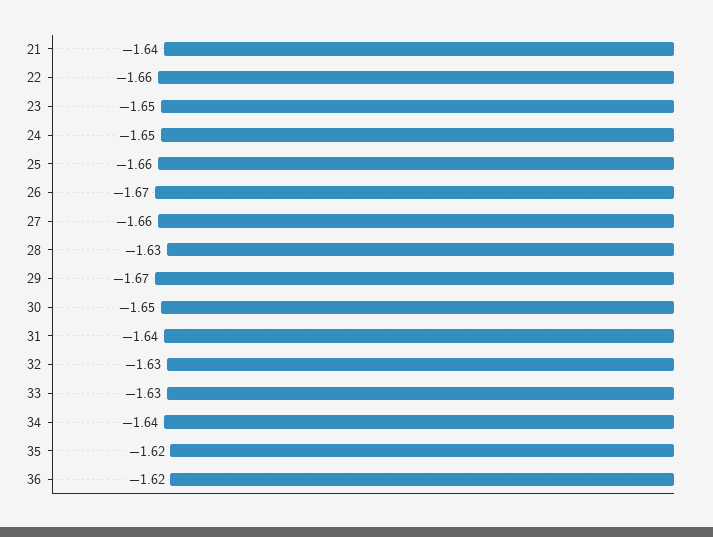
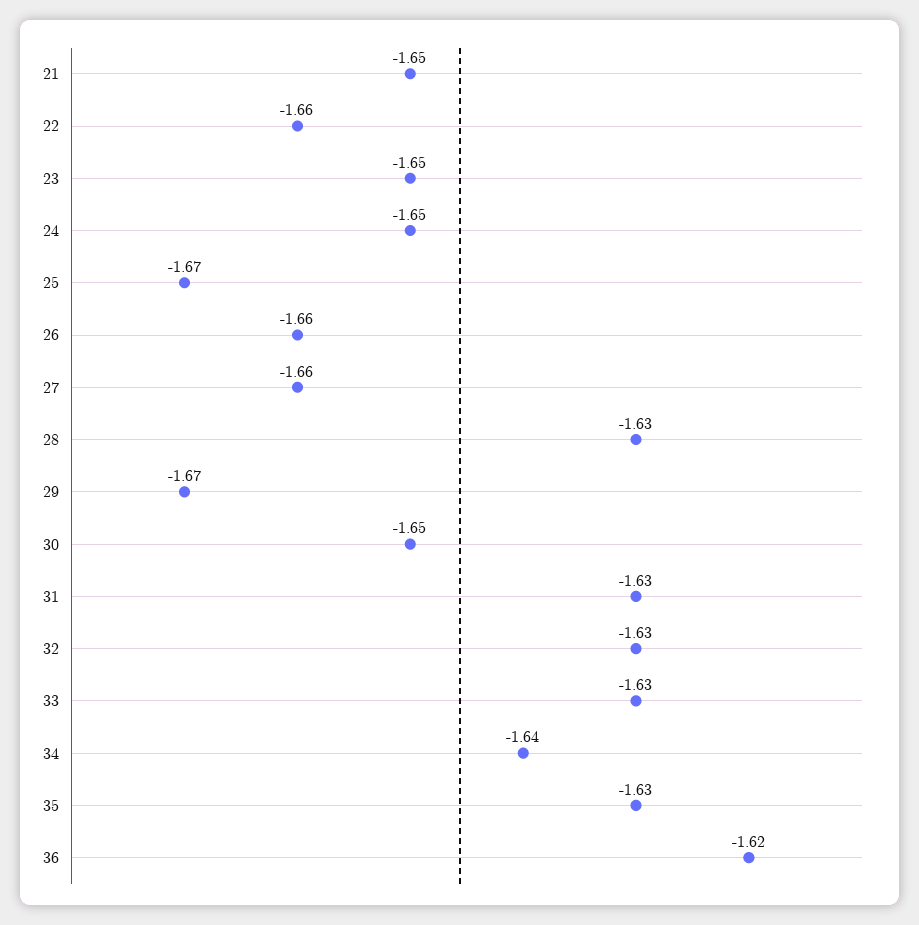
21: -1.64 -> -1.65
25: -1.66 -> -1.67
26: -1.67 -> -1.66
31: -1.64 -> -1.63
35: -1.62 -> -1.63

